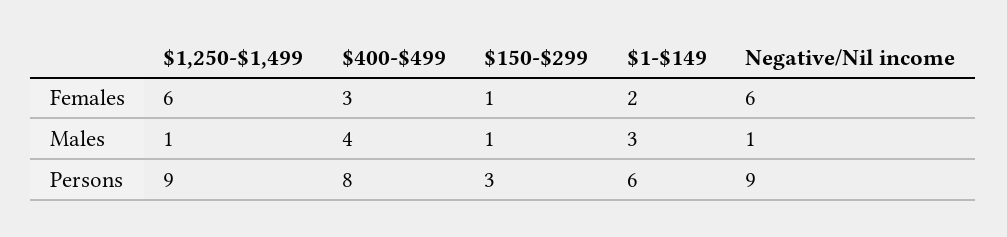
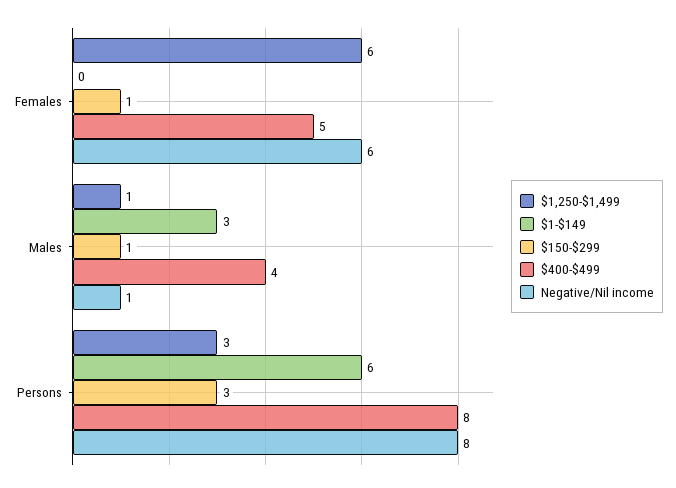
$400-$499, Females: 3 -> 5
$1-$149, Females: 2 -> 0
$1,250-$1,499, Persons: 9 -> 3
Negative/Nil income, Persons: 9 -> 8

